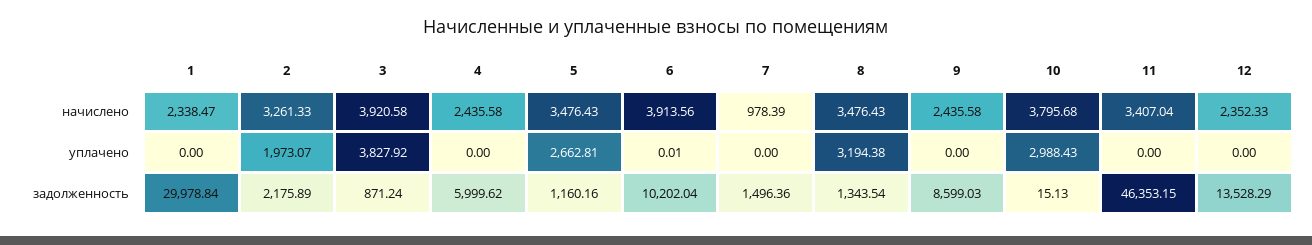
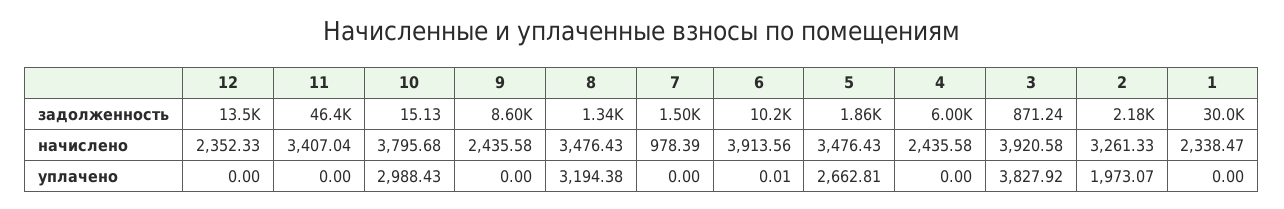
5, задолженность: 1160.16 -> 1860

